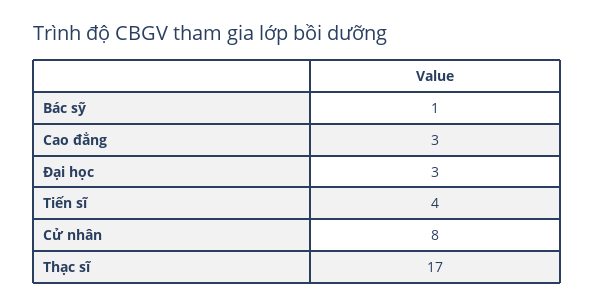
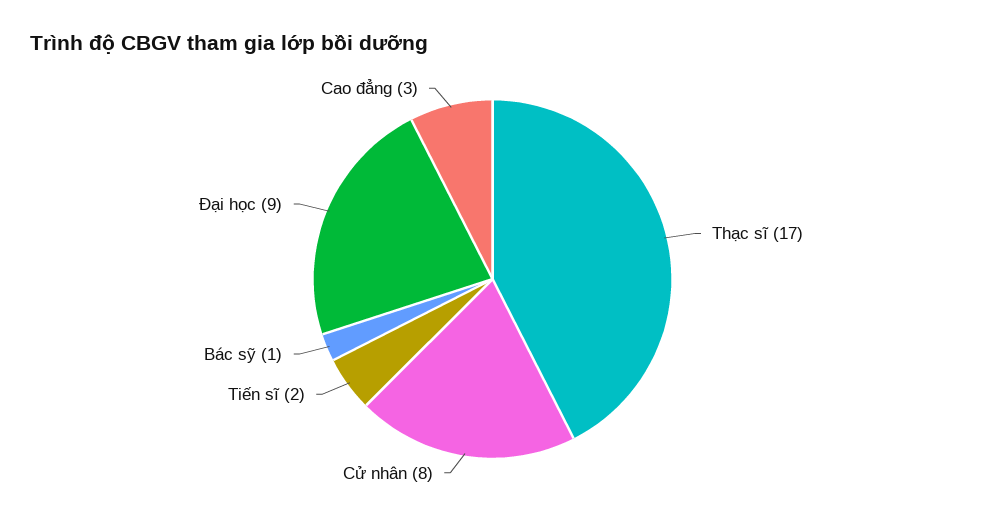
Đại học: 3 -> 9
Tiến sĩ: 4 -> 2

